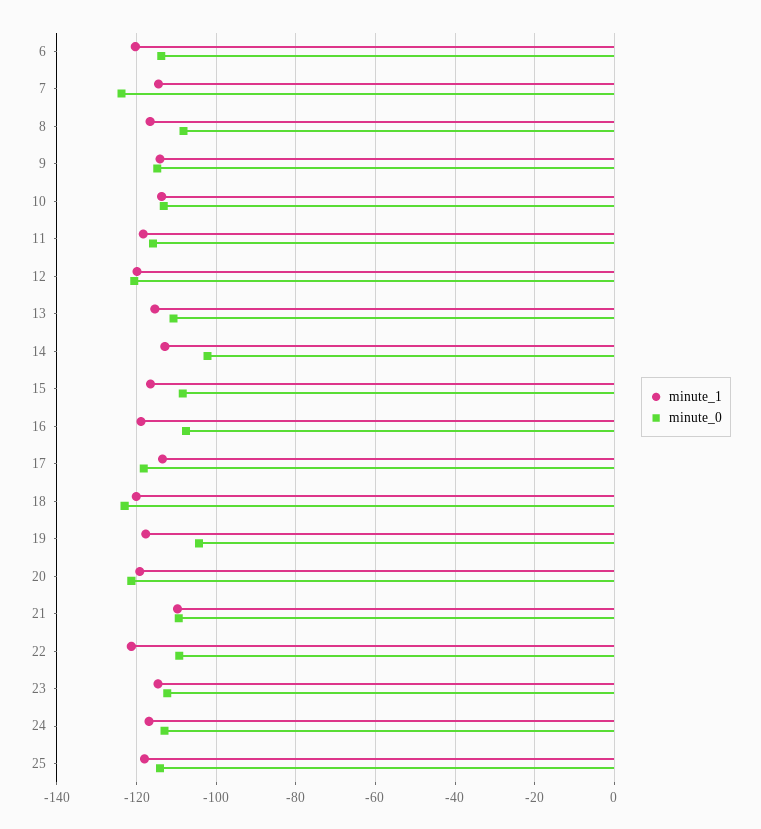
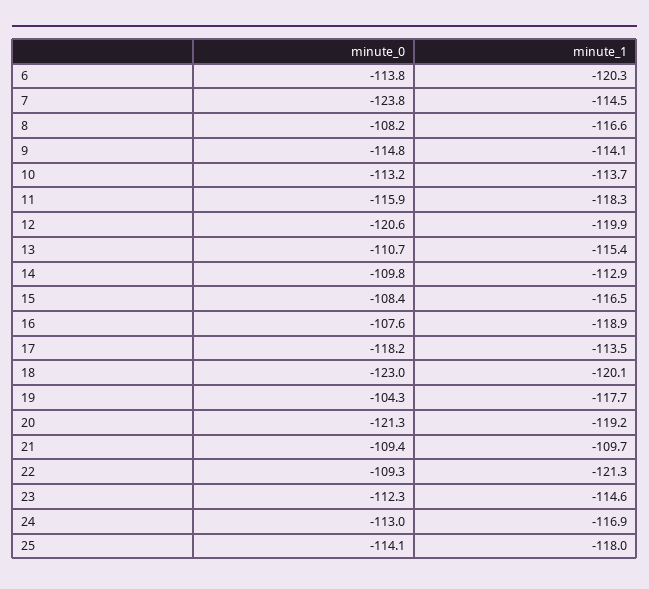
minute_0, 14: -102 -> -109.8

